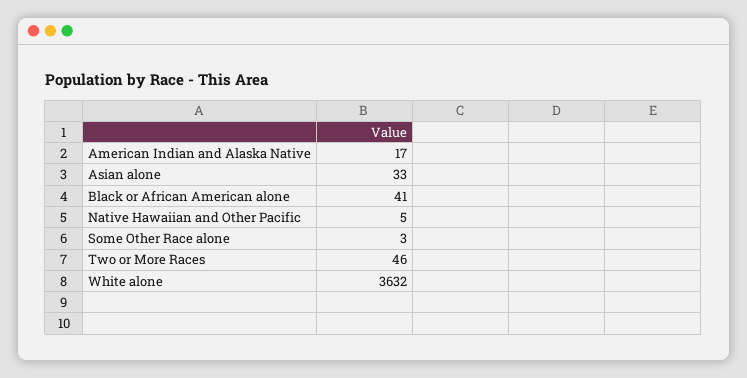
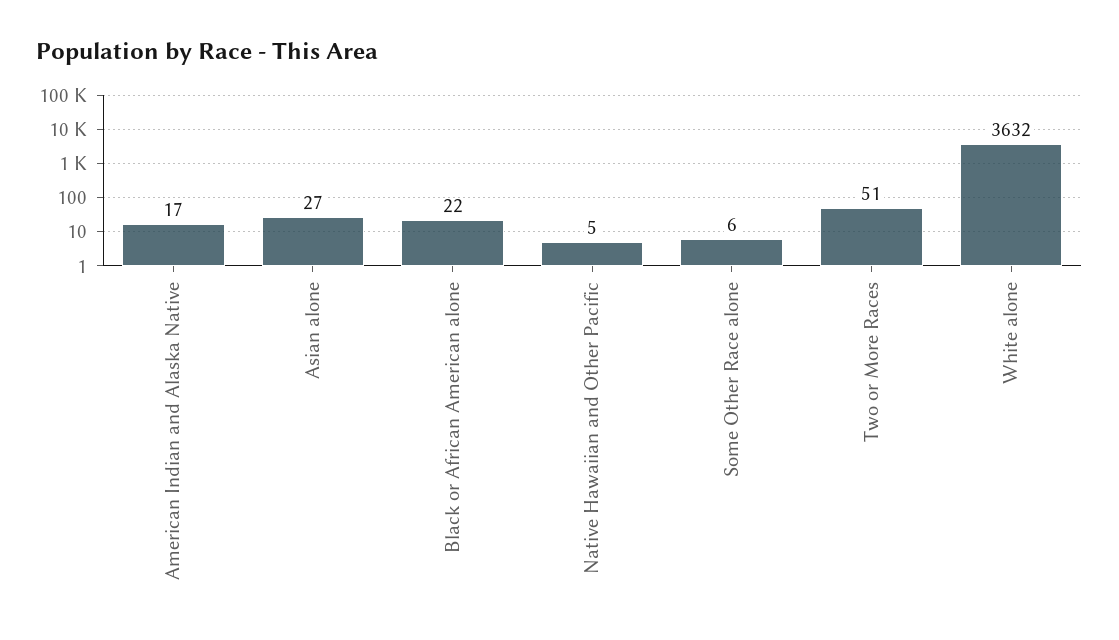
Asian alone: 33 -> 27
Black or African American alone: 41 -> 22
Some Other Race alone: 3 -> 6
Two or More Races: 46 -> 51

